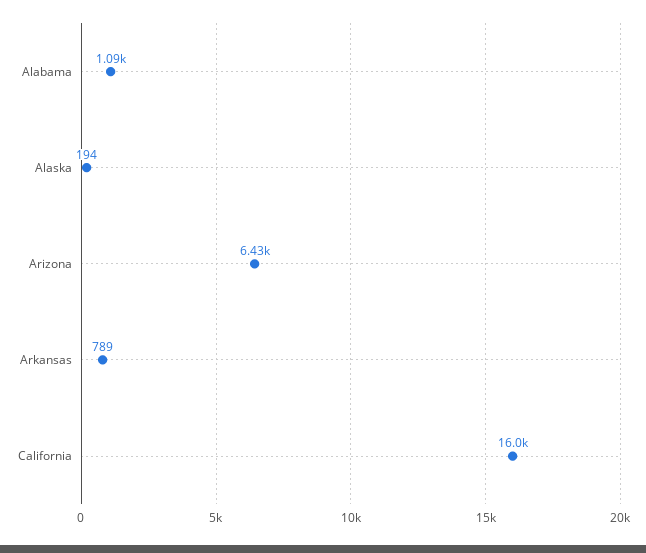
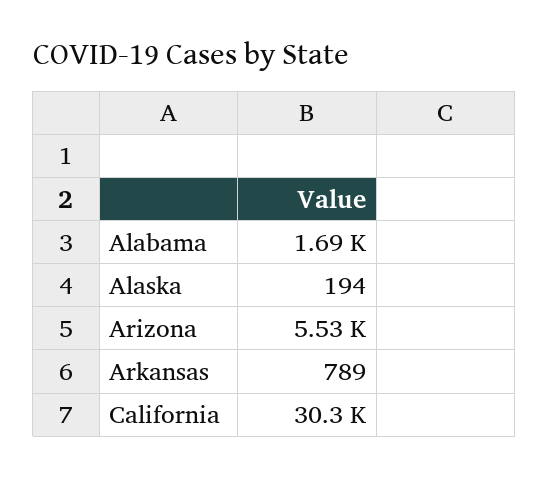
Alabama: 1090 -> 1690
Arizona: 6430 -> 5530
California: 16000 -> 30300

